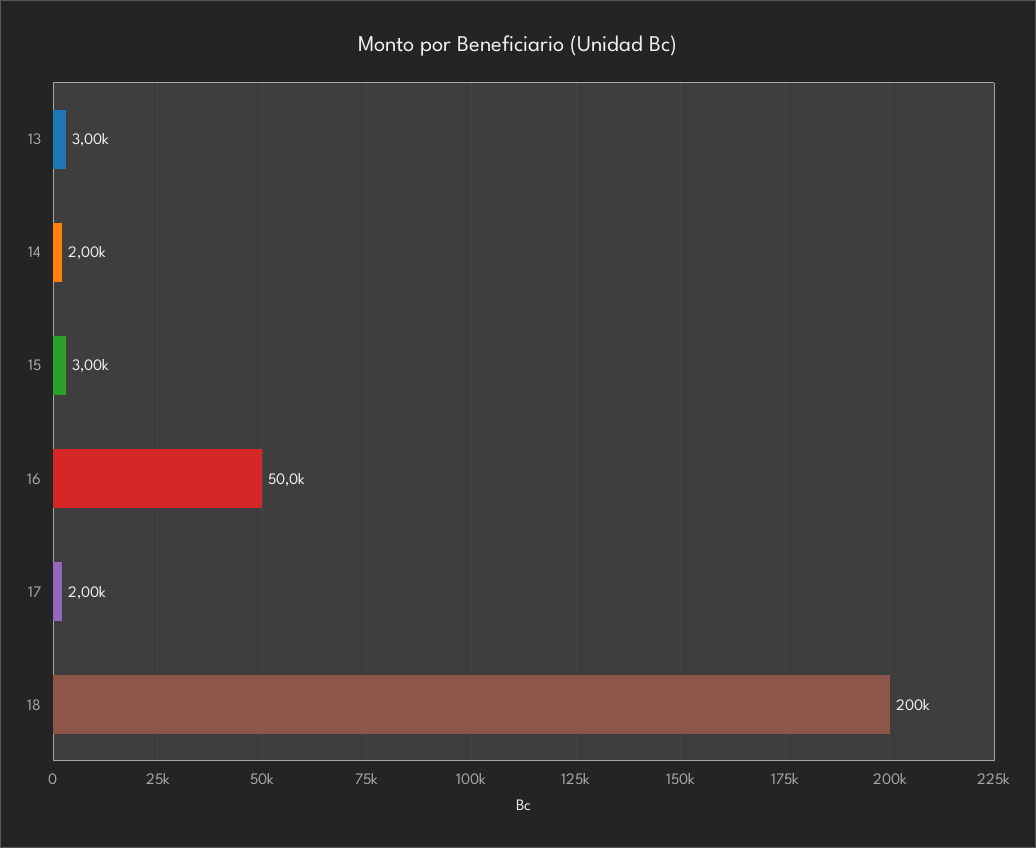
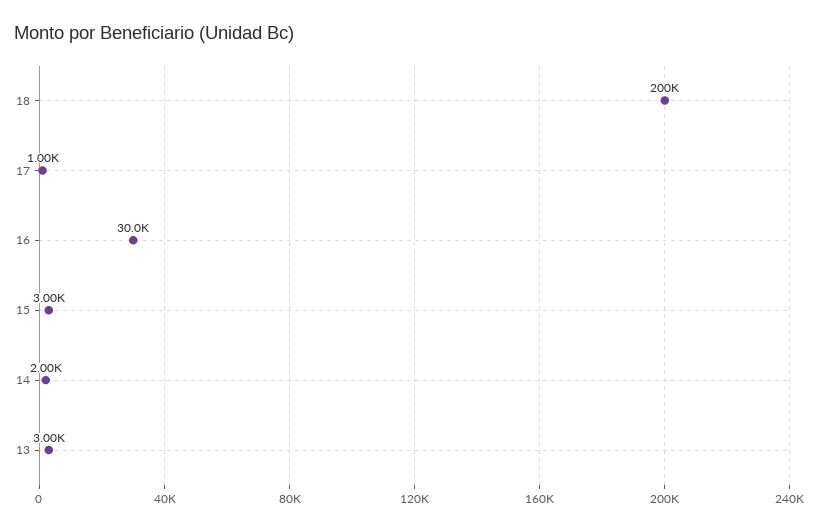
16: 50000 -> 30000
17: 2000 -> 1000

